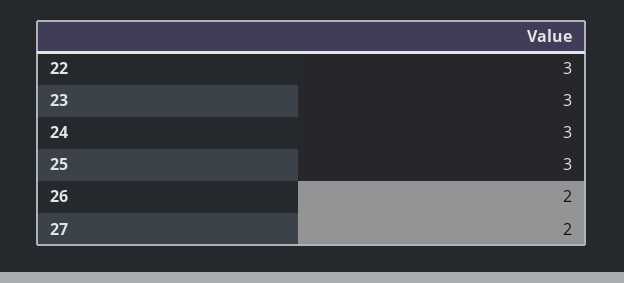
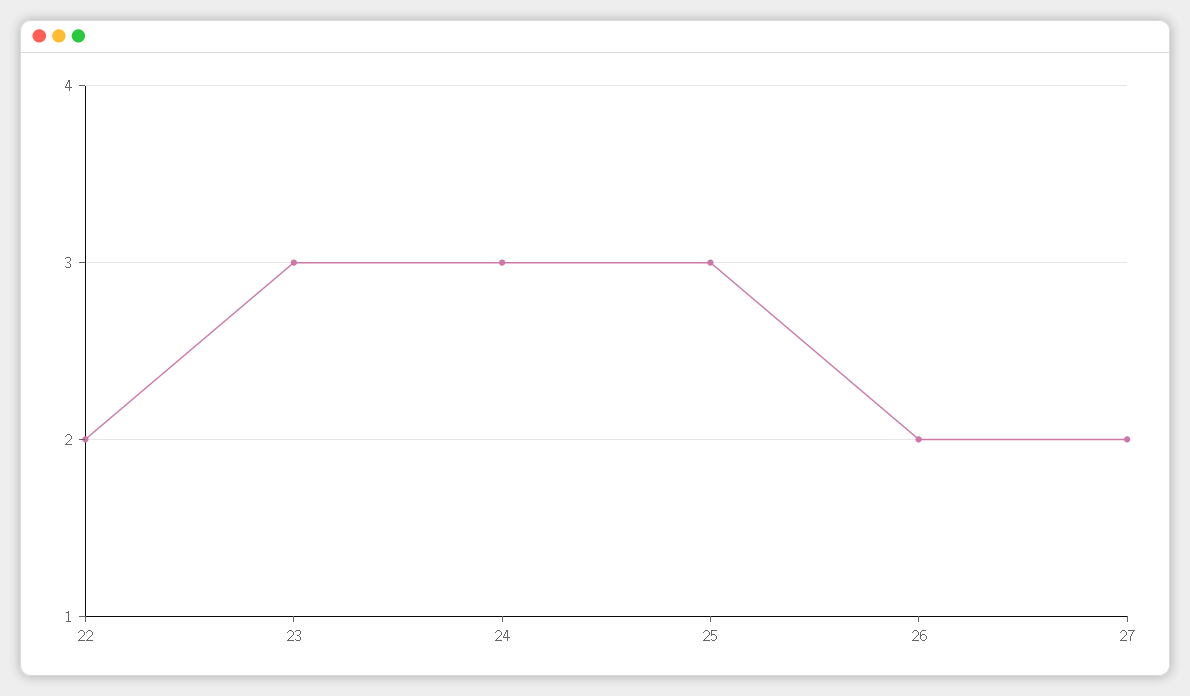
22: 3 -> 2

